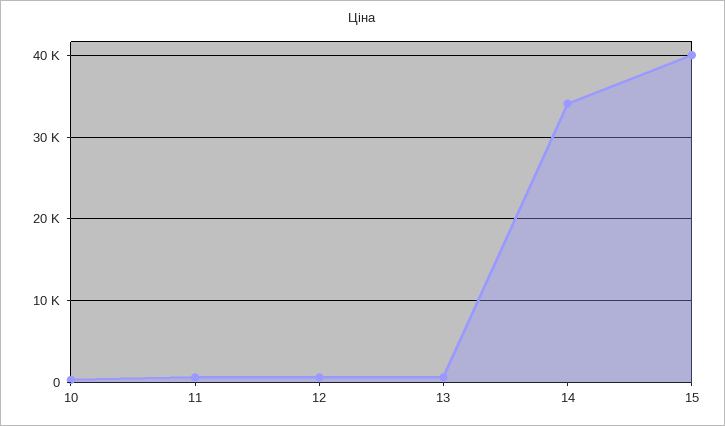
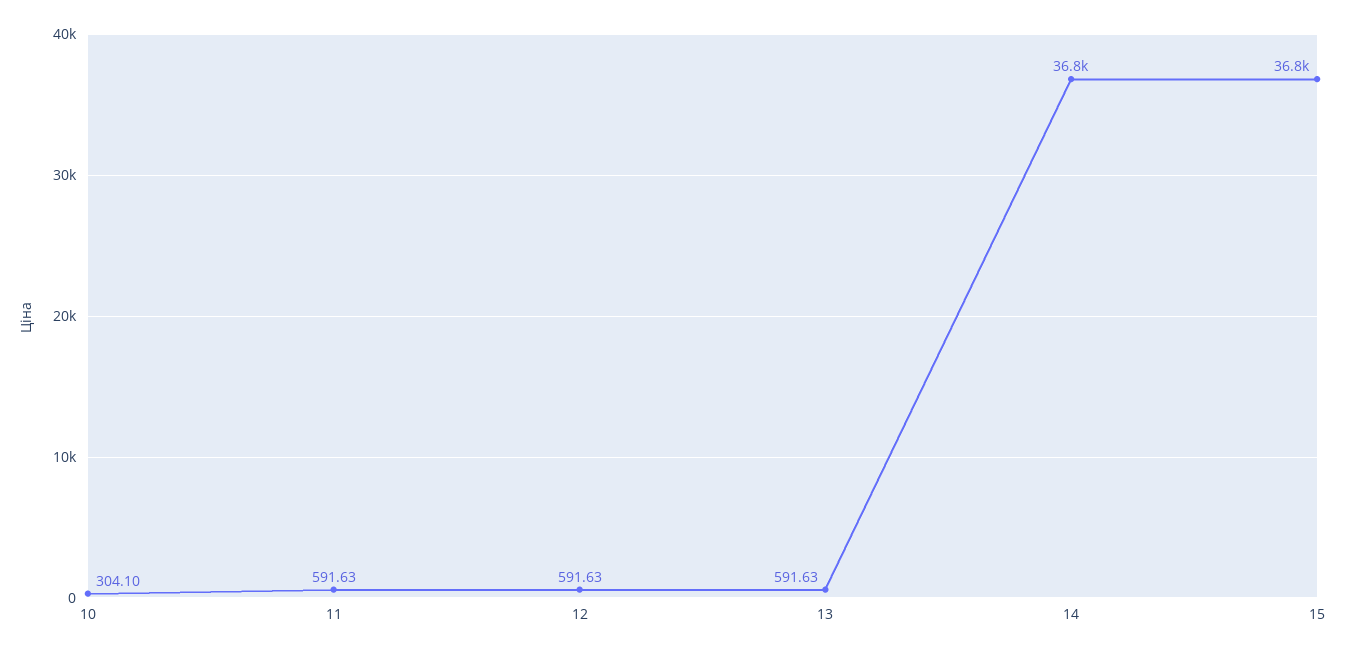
14: 34000 -> 36800
15: 40000 -> 36800

